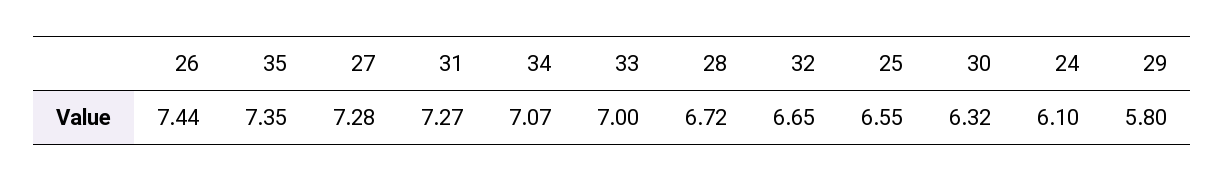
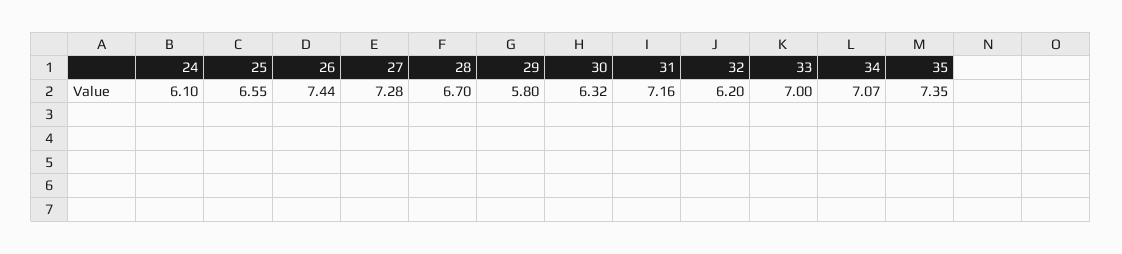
31: 7.27 -> 7.16
28: 6.72 -> 6.7
32: 6.65 -> 6.2

